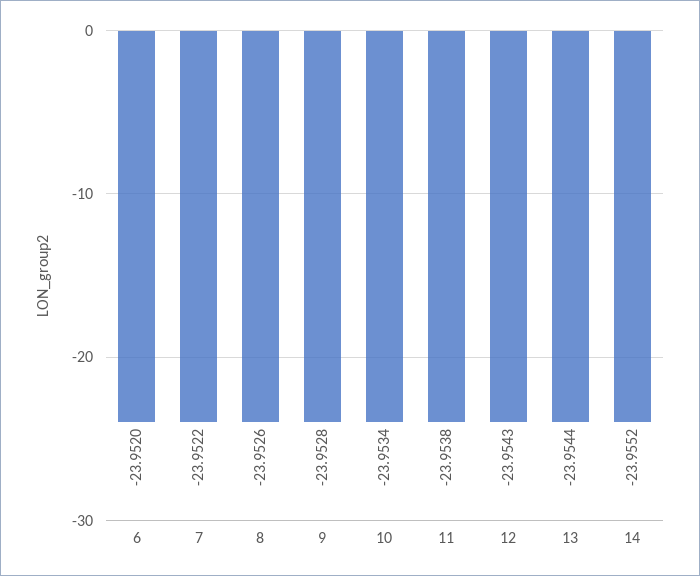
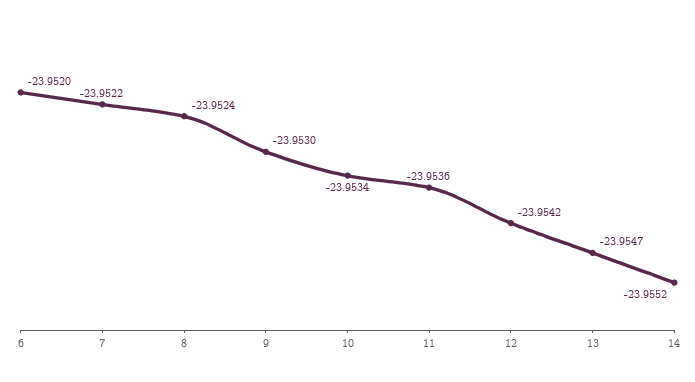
8: -23.9526 -> -23.9524
9: -23.9528 -> -23.953
11: -23.9538 -> -23.9536
12: -23.9543 -> -23.9542
13: -23.9544 -> -23.9547

